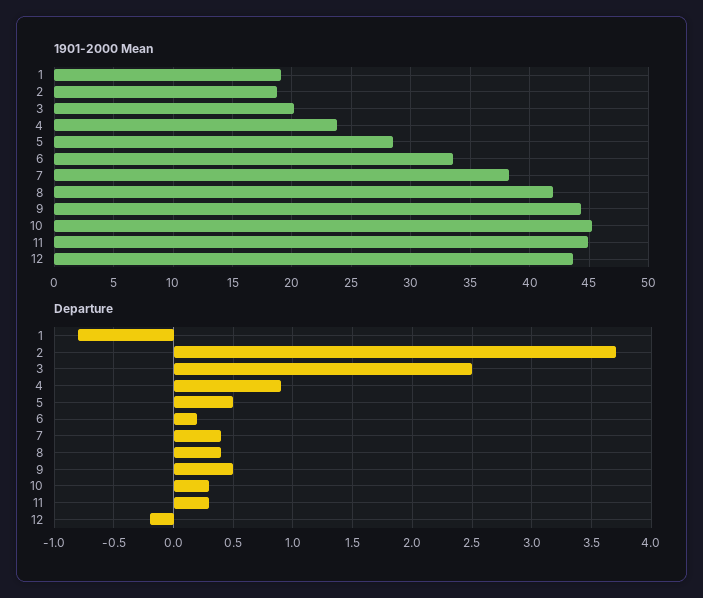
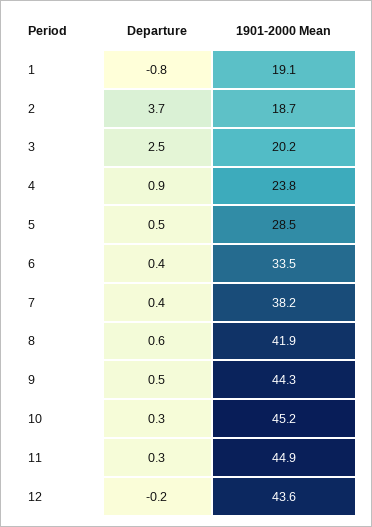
Departure, 6: 0.2 -> 0.4
Departure, 8: 0.4 -> 0.6

